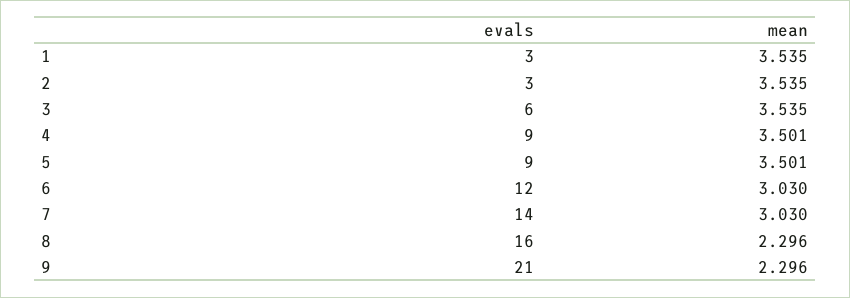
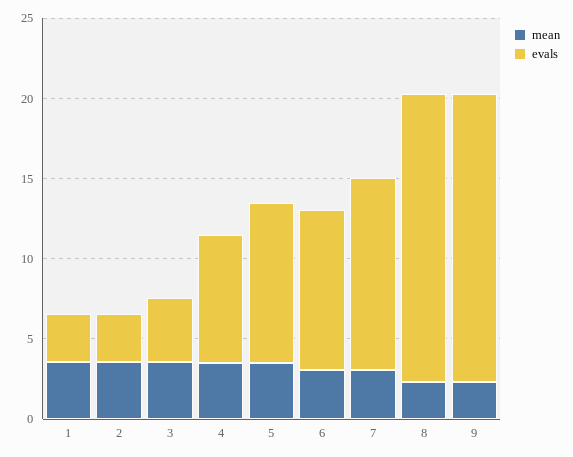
evals, 3: 6 -> 4
evals, 4: 9 -> 8
evals, 5: 9 -> 10
evals, 6: 12 -> 10
evals, 7: 14 -> 12
evals, 8: 16 -> 18
evals, 9: 21 -> 18

